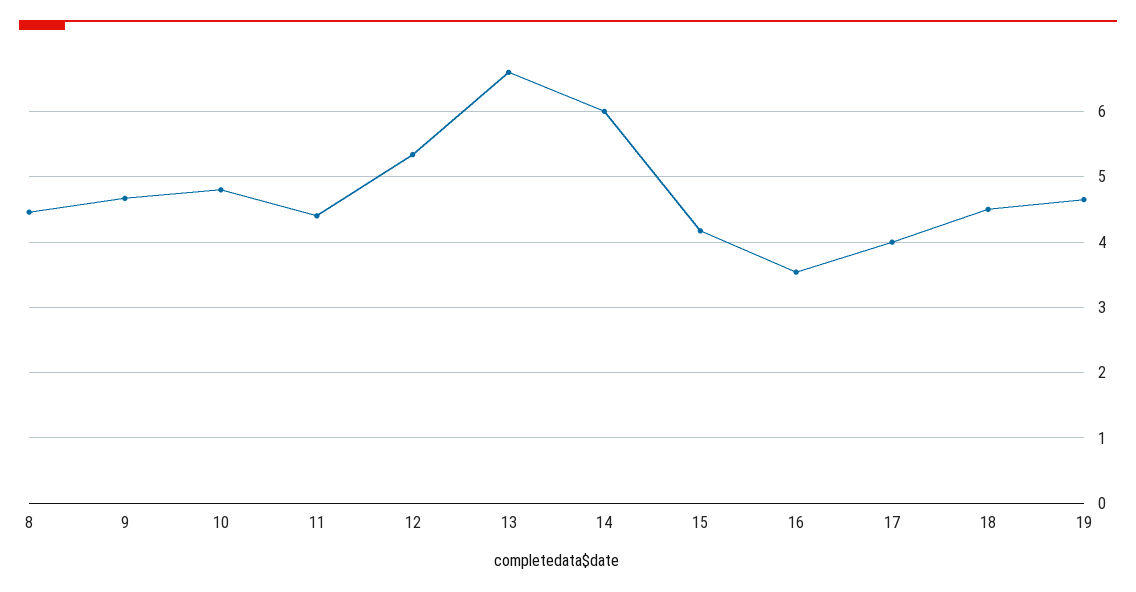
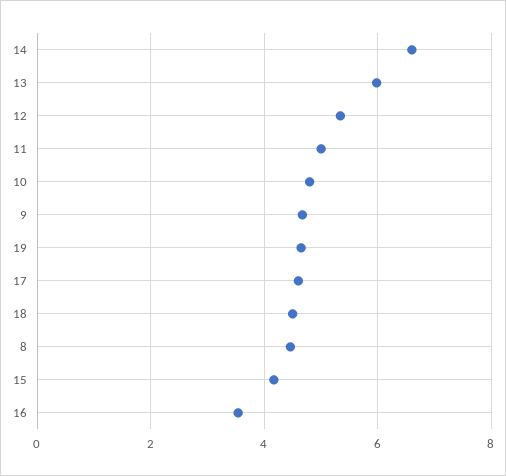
11: 4.4 -> 5
13: 6.6 -> 6
14: 6 -> 6.6
17: 4 -> 4.6

